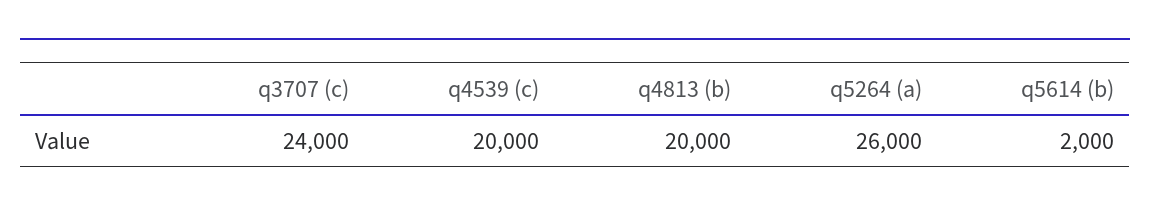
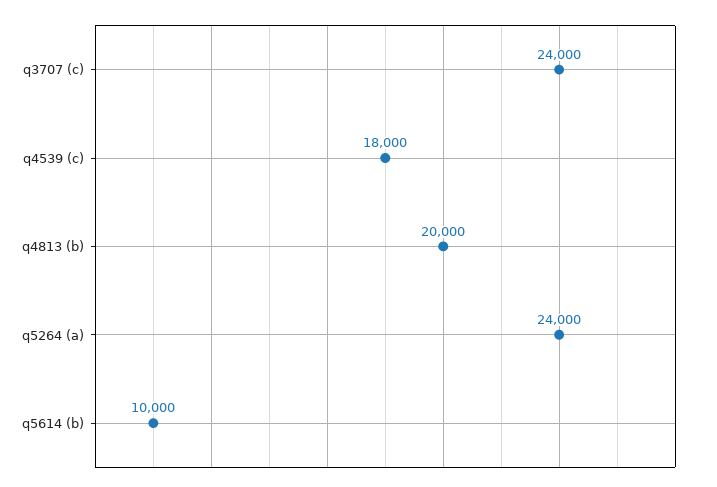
q4539 (c): 20000 -> 18000
q5264 (a): 26000 -> 24000
q5614 (b): 2000 -> 10000

